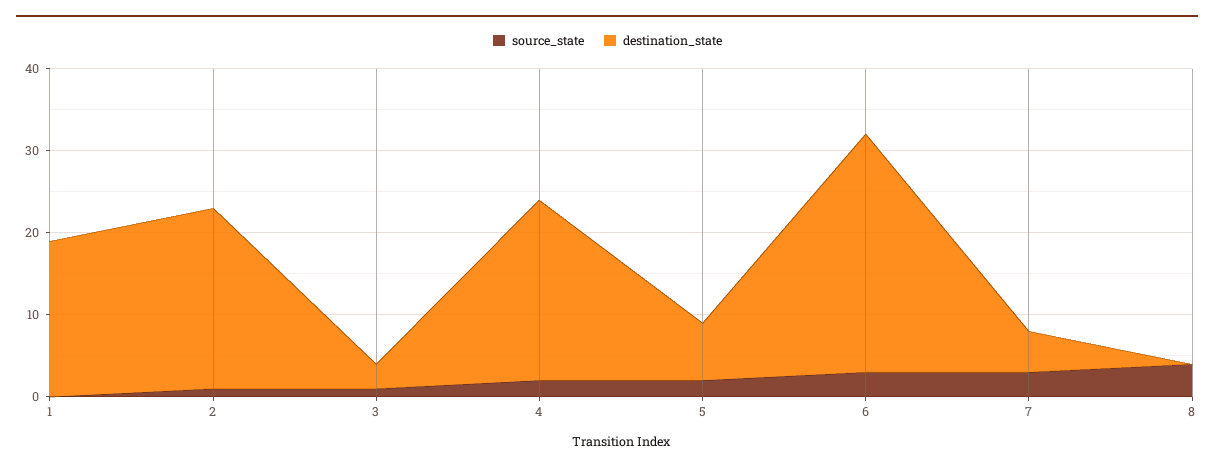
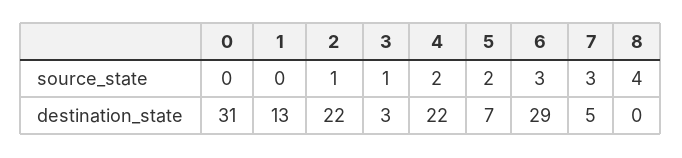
destination_state, 1: 19 -> 13
source_state, 0: none -> 0
destination_state, 0: none -> 31

